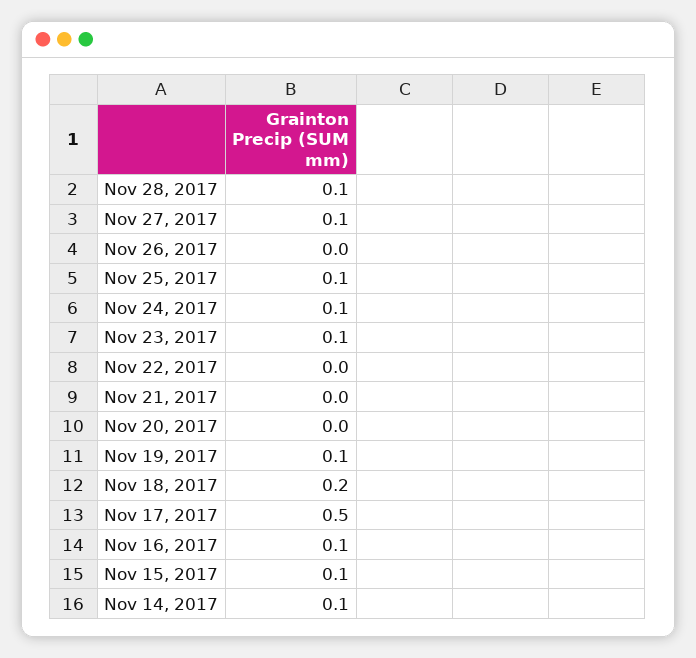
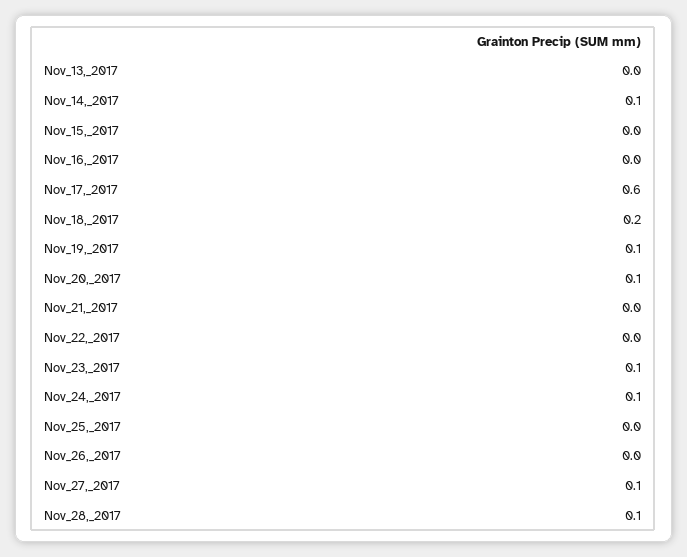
Nov 25, 2017: 0.1 -> 0
Nov 20, 2017: 0 -> 0.1
Nov 17, 2017: 0.5 -> 0.6
Nov 16, 2017: 0.1 -> 0
Nov 15, 2017: 0.1 -> 0
Nov_13,_2017: none -> 0

